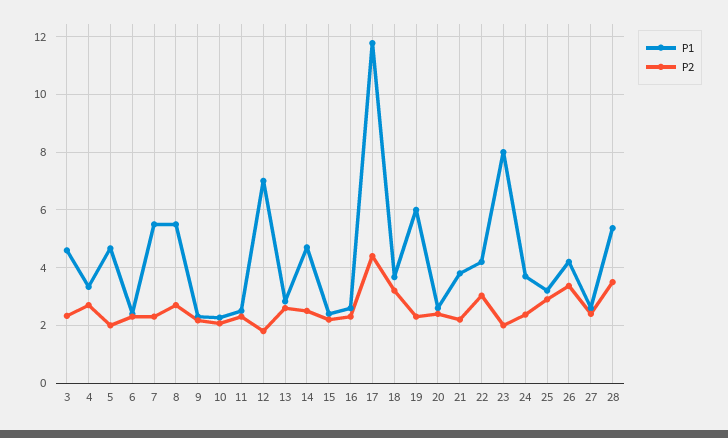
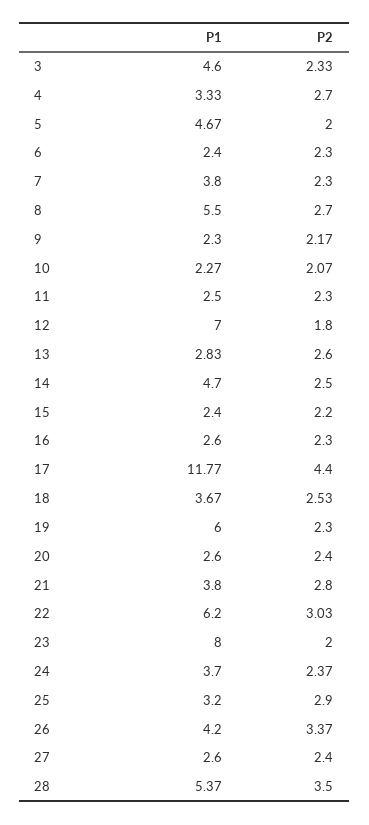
P1, 7: 5.5 -> 3.8
P2, 18: 3.25 -> 2.53
P2, 21: 2.25 -> 2.8
P1, 22: 4.25 -> 6.2

